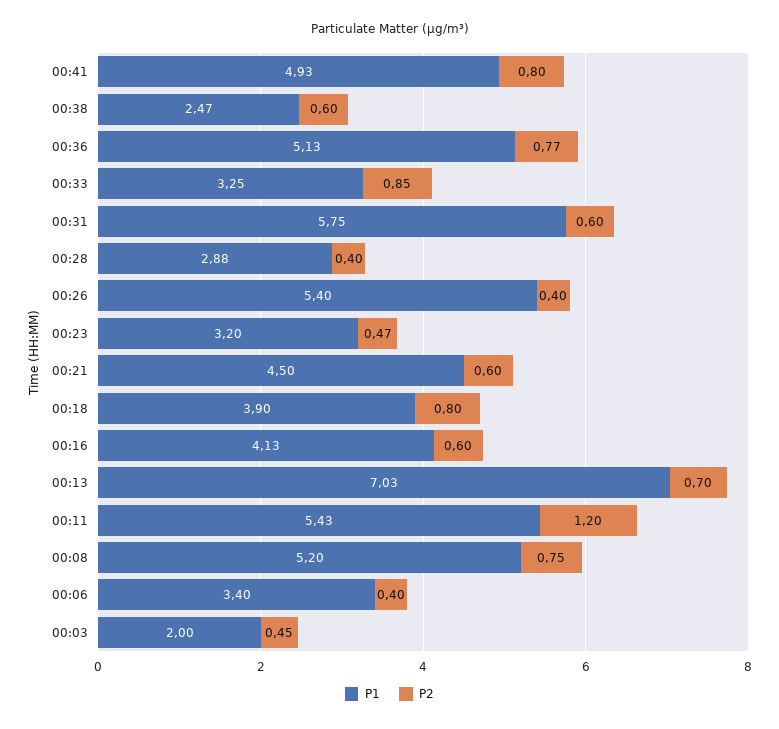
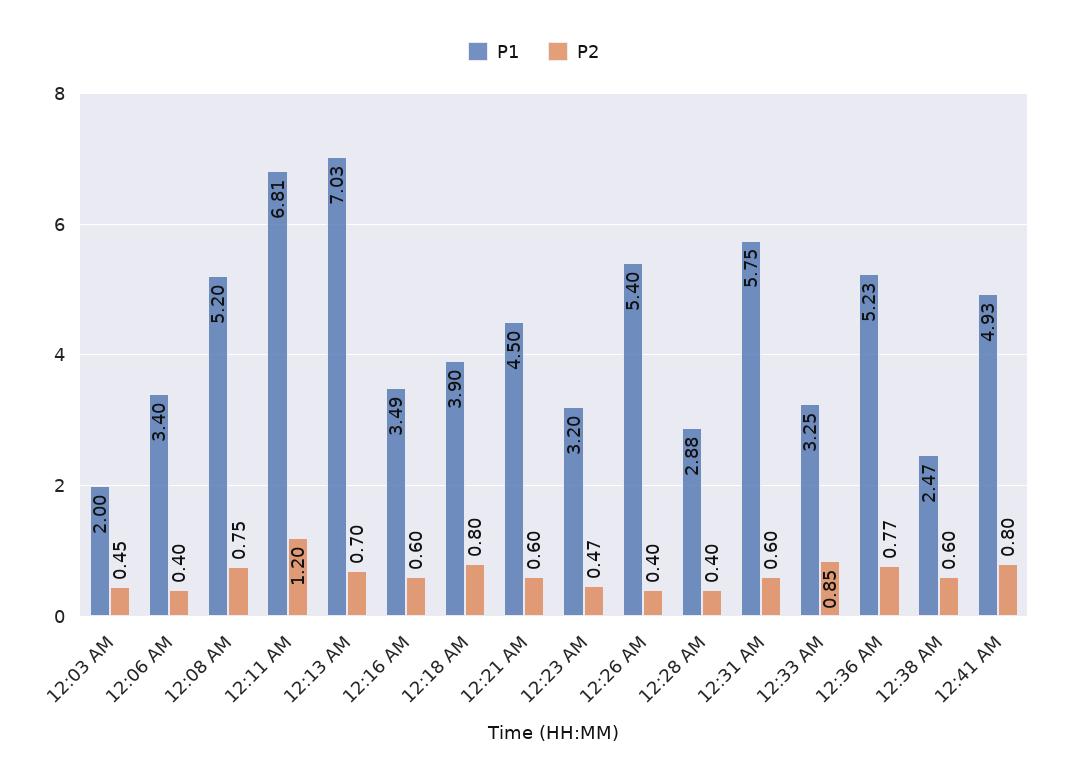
P1, 00:36: 5.13 -> 5.23
P1, 00:16: 4.13 -> 3.49
P1, 00:11: 5.43 -> 6.81

